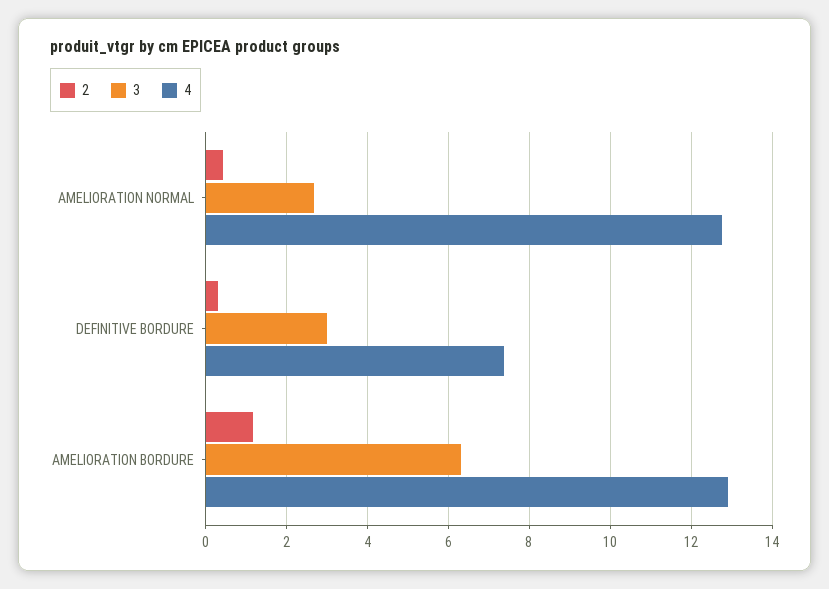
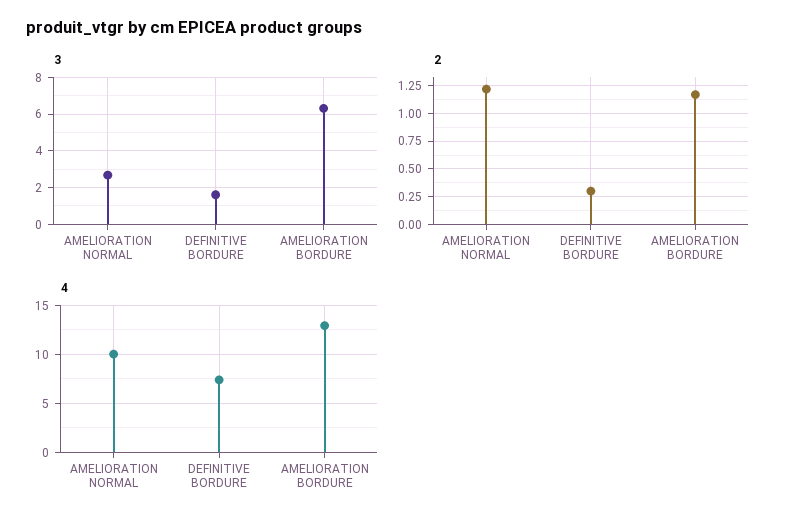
2, AMELIORATION NORMAL: 0.4 -> 1.25
4, AMELIORATION NORMAL: 12.8 -> 10
3, DEFINITIVE BORDURE: 3 -> 1.5

